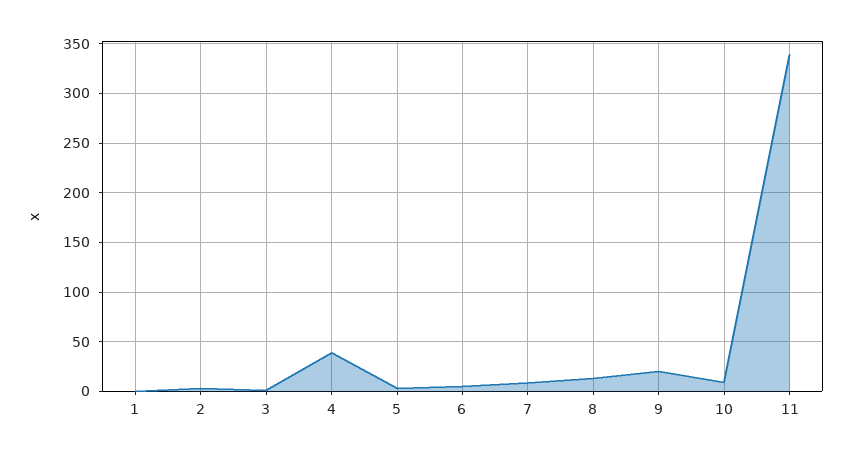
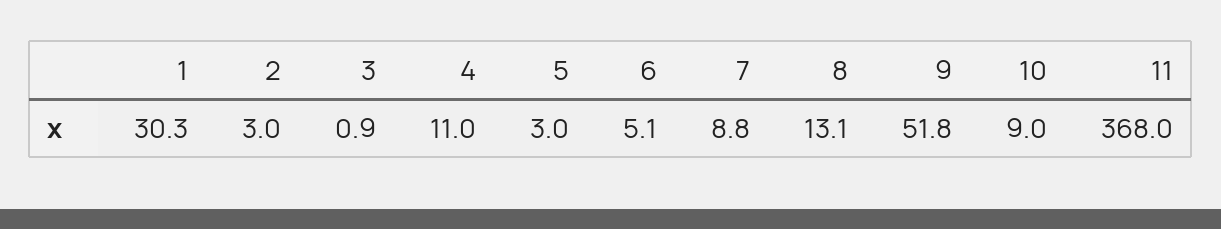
1: 0 -> 30.3
4: 40 -> 11
9: 20 -> 51.8
11: 340 -> 368

